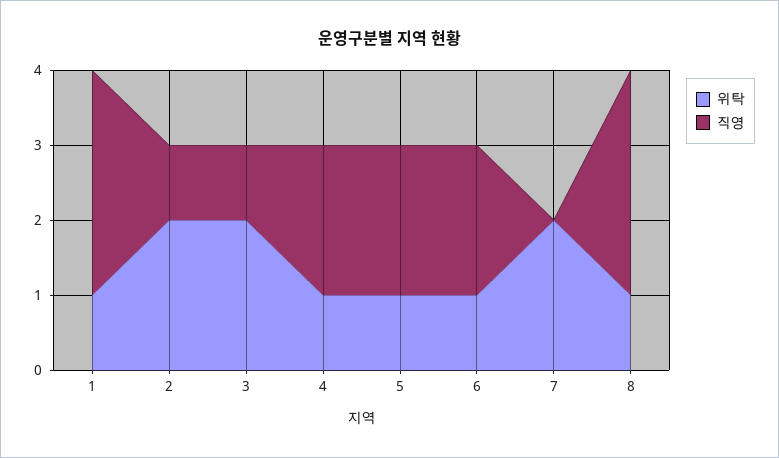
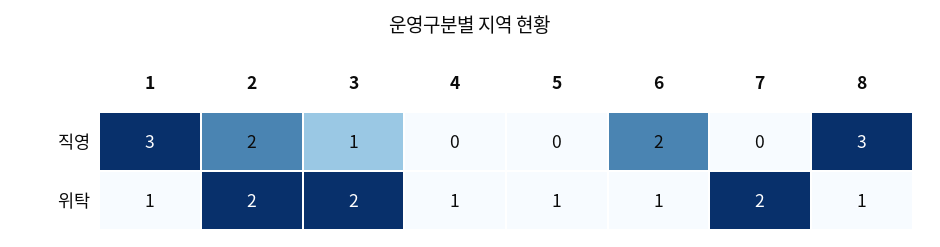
직영, 2: 1 -> 2
직영, 4: 2 -> 0
직영, 5: 2 -> 0

